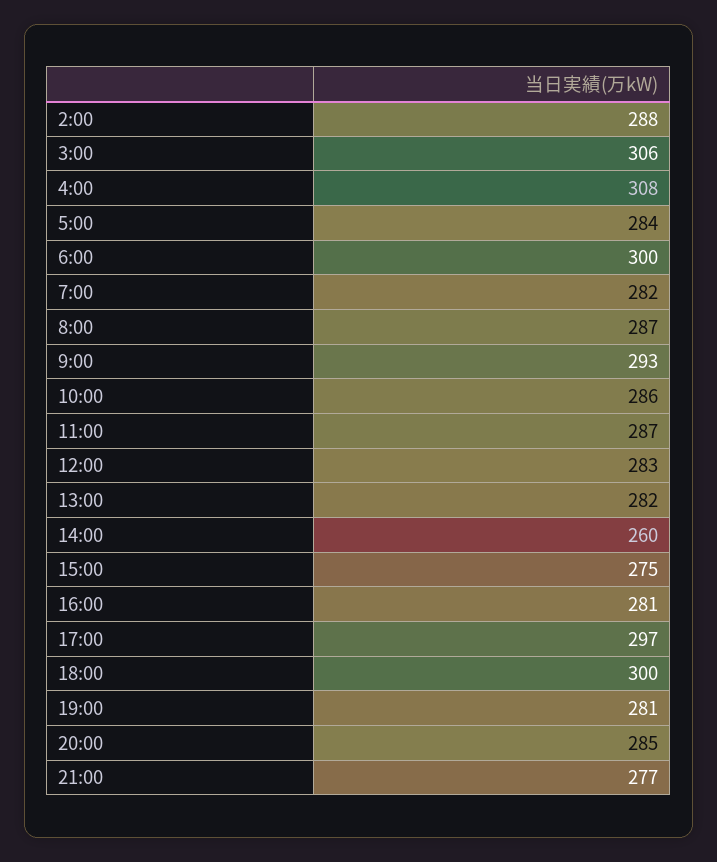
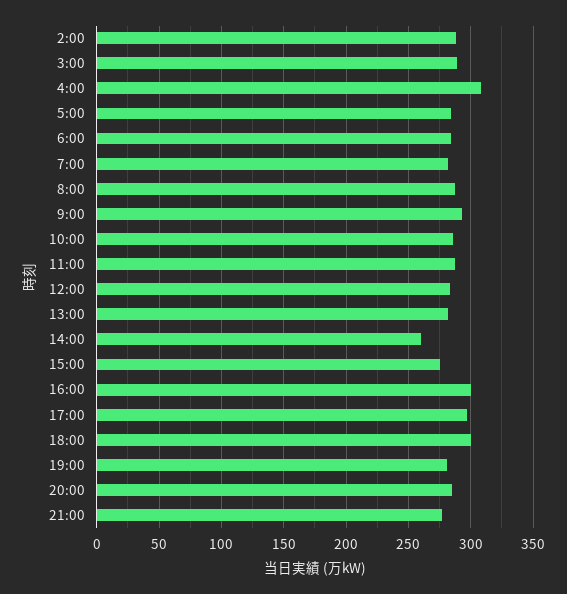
3:00: 306 -> 290
6:00: 300 -> 285
16:00: 281 -> 300

